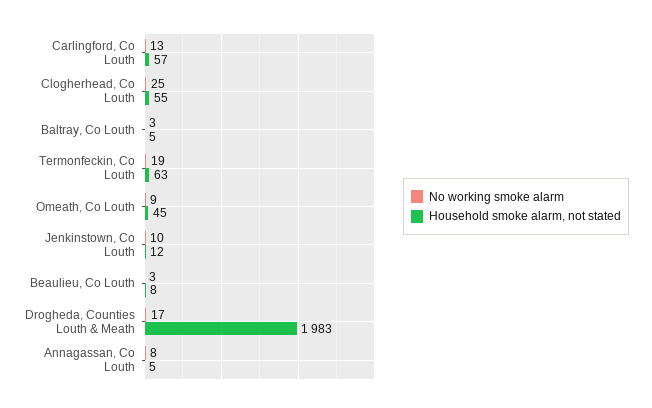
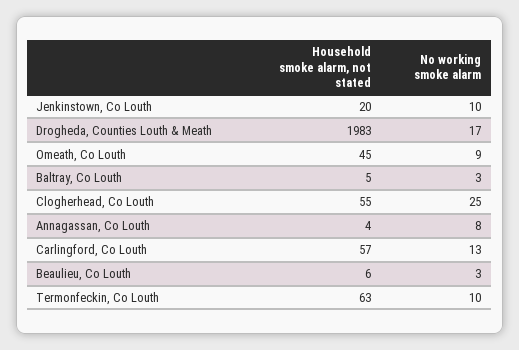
No working smoke alarm, Termonfeckin, Co Louth: 19 -> 10
Household smoke alarm, not stated, Jenkinstown, Co Louth: 12 -> 20
Household smoke alarm, not stated, Beaulieu, Co Louth: 8 -> 6
Household smoke alarm, not stated, Annagassan, Co Louth: 5 -> 4

